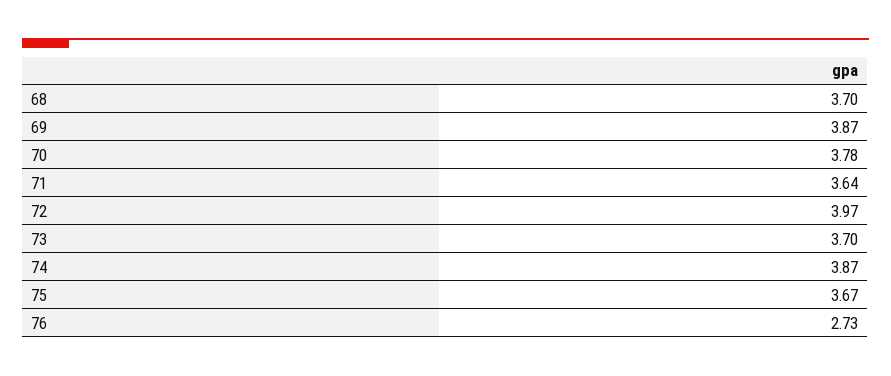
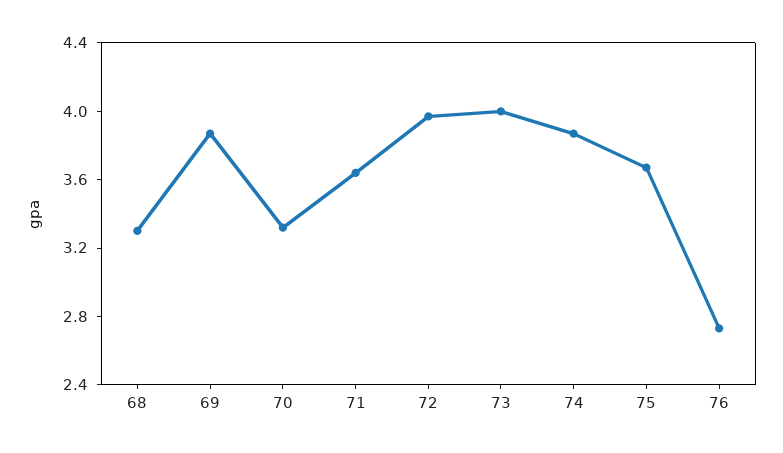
68: 3.7 -> 3.3
70: 3.78 -> 3.3
73: 3.7 -> 4

